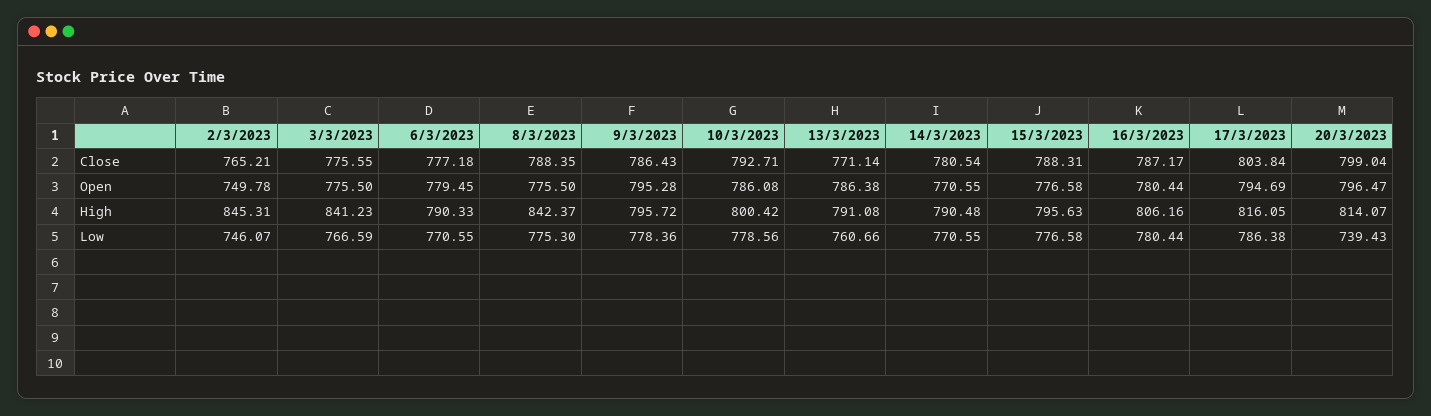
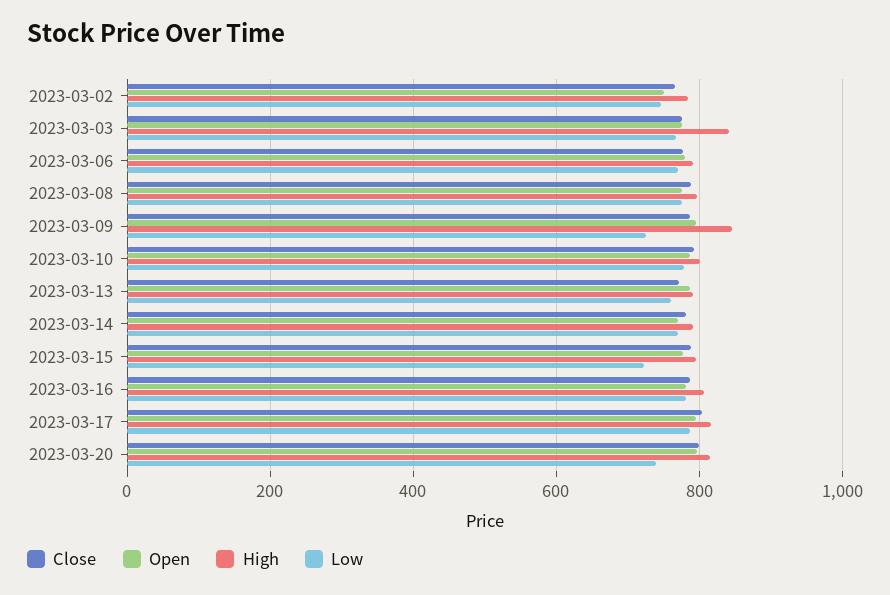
High, 2/3/2023: 845.31 -> 780
High, 8/3/2023: 842.37 -> 800
High, 9/3/2023: 795.72 -> 840
Low, 9/3/2023: 778.36 -> 720
Low, 15/3/2023: 776.58 -> 720

